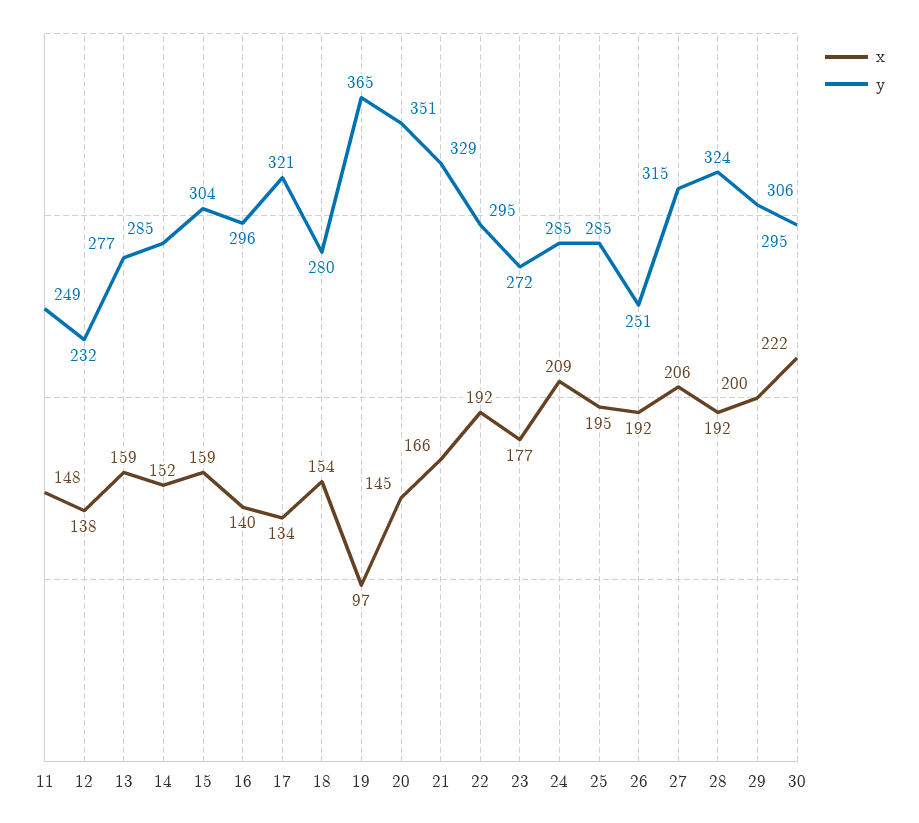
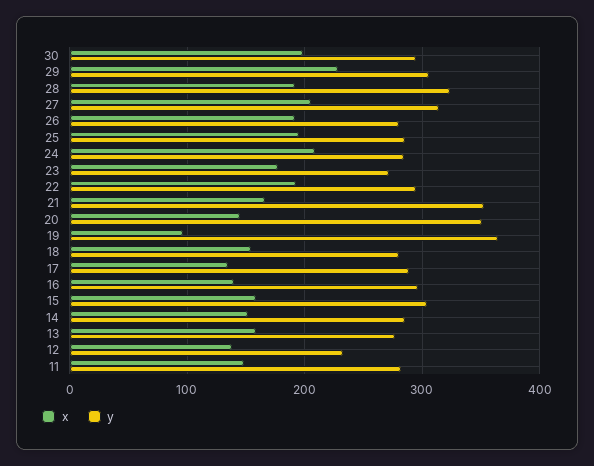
y, 11: 249 -> 280
y, 17: 321 -> 290
y, 21: 329 -> 350
y, 26: 251 -> 280
x, 29: 200 -> 230
x, 30: 222 -> 200

